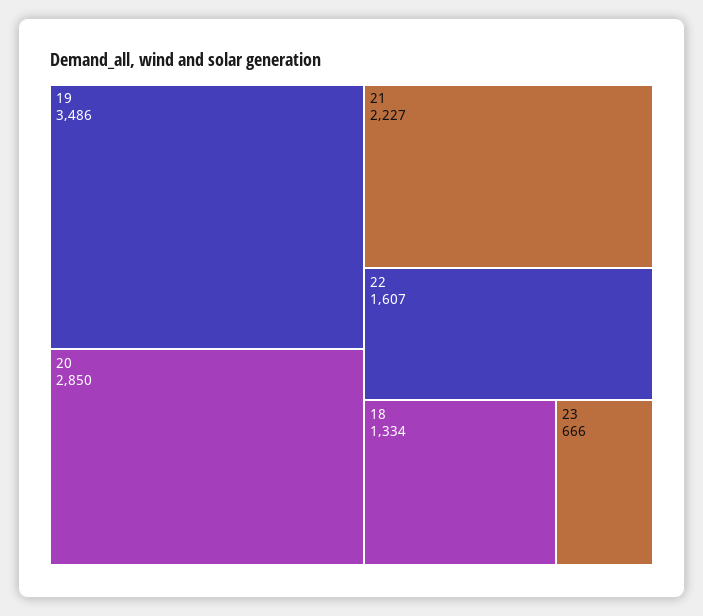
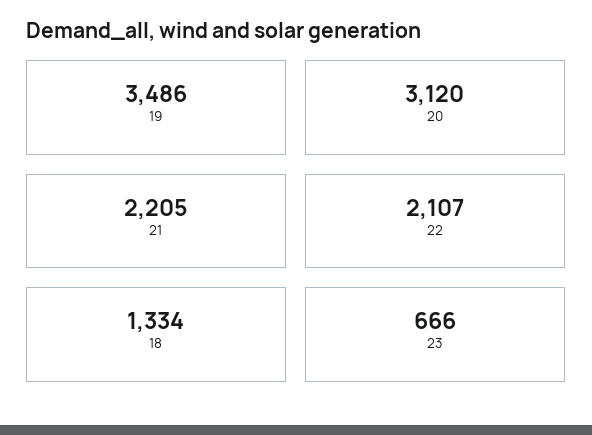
20: 2850 -> 3120
21: 2227 -> 2205
22: 1607 -> 2107

